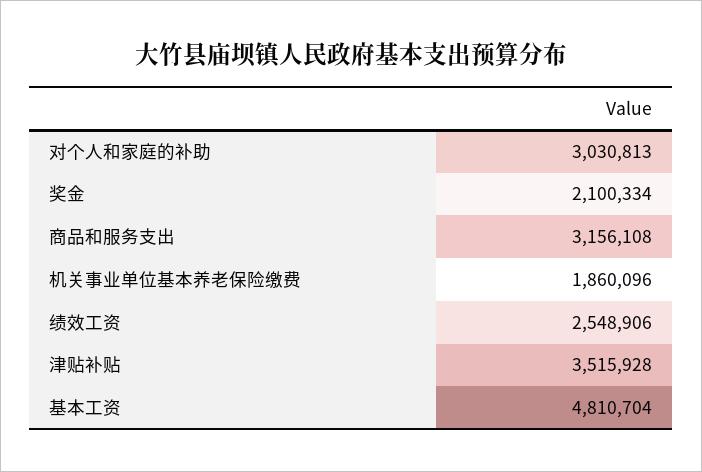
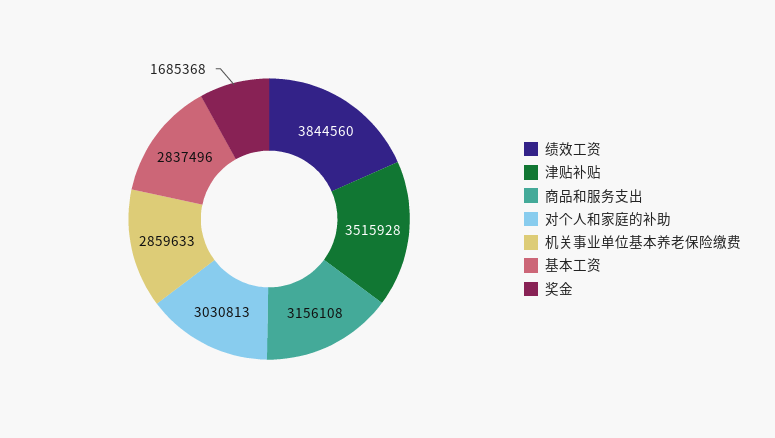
奖金: 2100334 -> 1685368
机关事业单位基本养老保险缴费: 1860096 -> 2859633
绩效工资: 2548906 -> 3844560
基本工资: 4810704 -> 2837496

